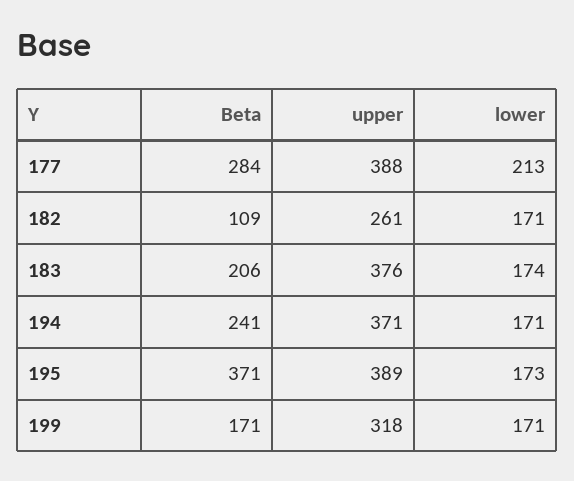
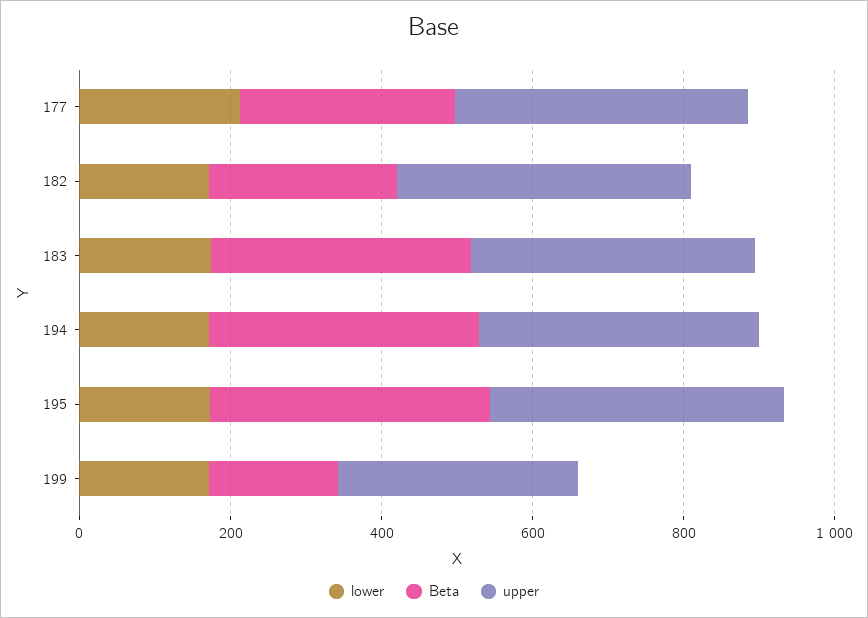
Beta, 182: 109 -> 250
upper, 182: 261 -> 400
Beta, 183: 206 -> 350
Beta, 194: 241 -> 350

